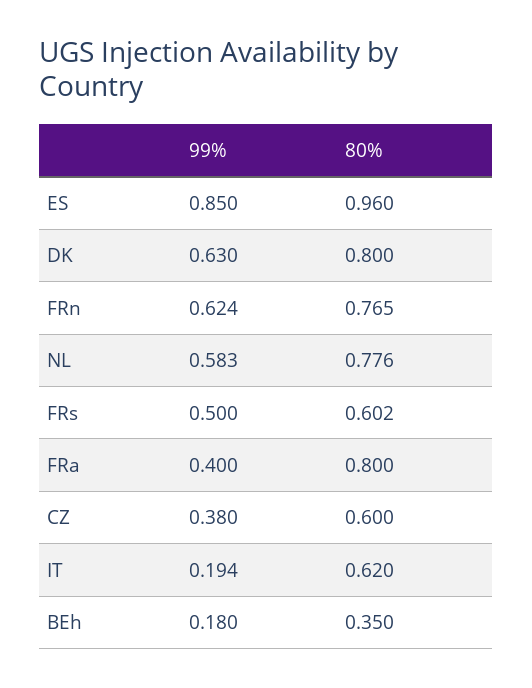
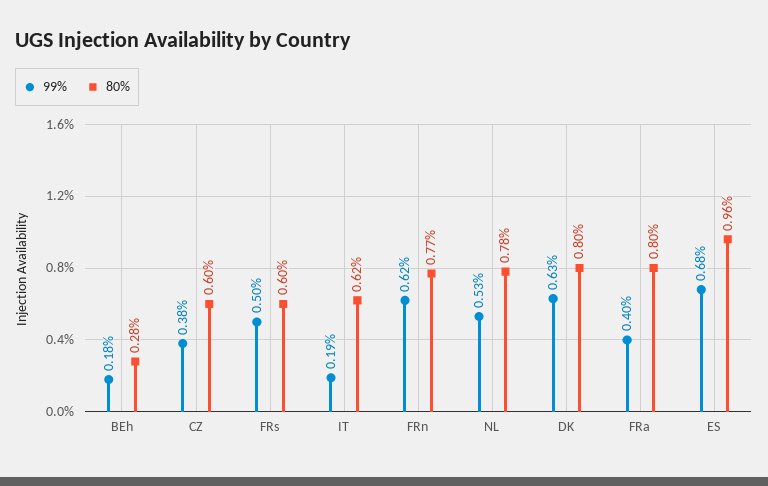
99%, ES: 0.85 -> 0.68
99%, NL: 0.583 -> 0.53
80%, BEh: 0.35 -> 0.28

